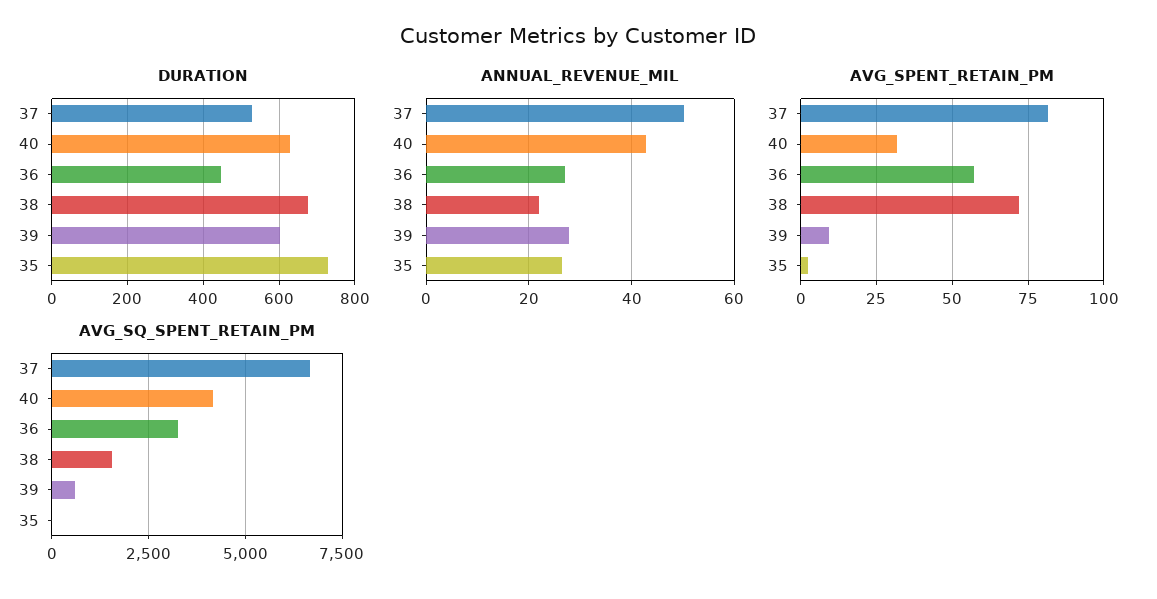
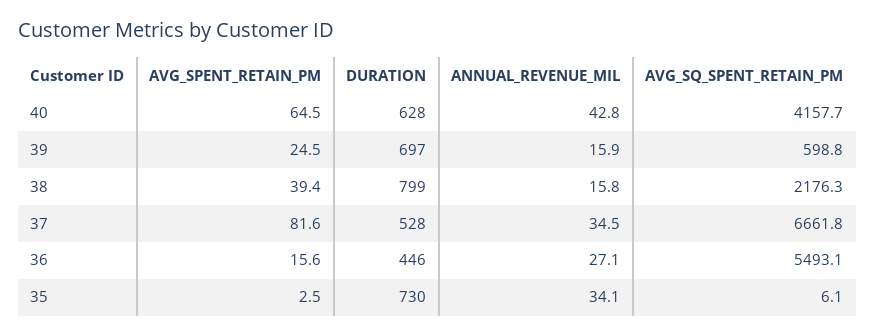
DURATION, 38: 680 -> 799
DURATION, 39: 600 -> 697
ANNUAL_REVENUE_MIL, 37: 50 -> 34.5
ANNUAL_REVENUE_MIL, 38: 22 -> 15.8
ANNUAL_REVENUE_MIL, 39: 28 -> 15.9
ANNUAL_REVENUE_MIL, 35: 26 -> 34.1
AVG_SPENT_RETAIN_PM, 40: 32.5 -> 64.5
AVG_SPENT_RETAIN_PM, 36: 57.5 -> 15.6
AVG_SPENT_RETAIN_PM, 38: 72.5 -> 39.4
AVG_SPENT_RETAIN_PM, 39: 10 -> 24.5
AVG_SQ_SPENT_RETAIN_PM, 36: 3250 -> 5493.1
AVG_SQ_SPENT_RETAIN_PM, 38: 1500 -> 2176.3

